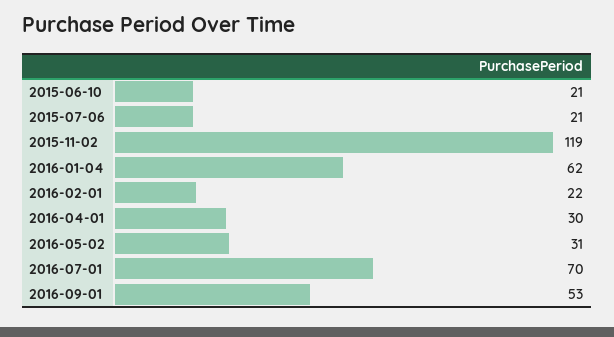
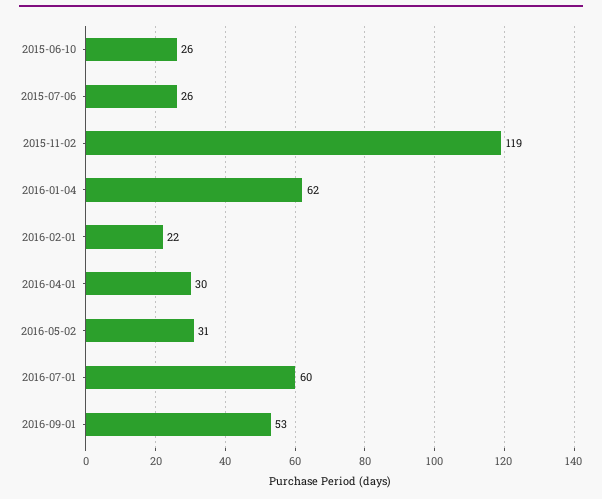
2015-06-10: 21 -> 26
2015-07-06: 21 -> 26
2016-07-01: 70 -> 60

